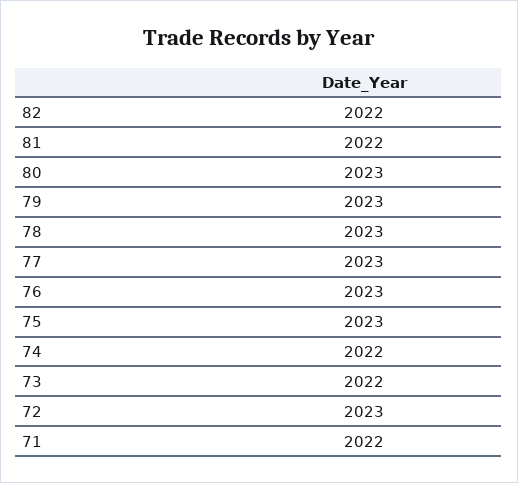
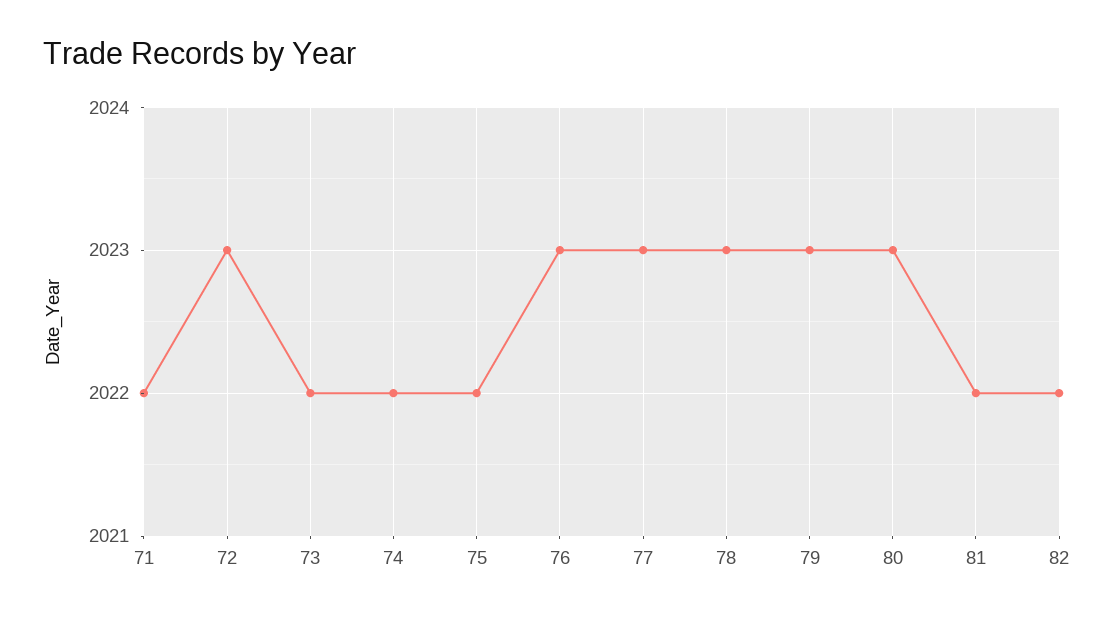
75: 2023 -> 2022

